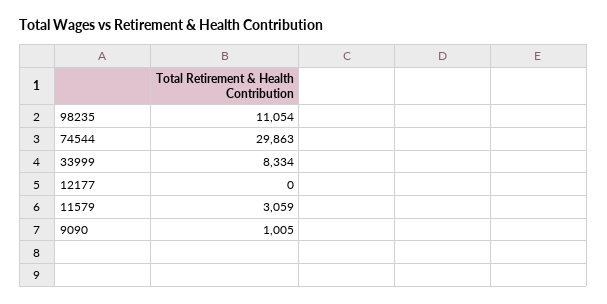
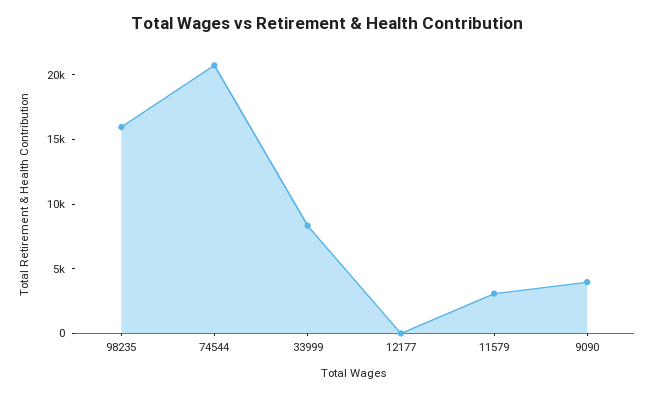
98235: 11054 -> 16000
74544: 29863 -> 21000
9090: 1005 -> 4000

